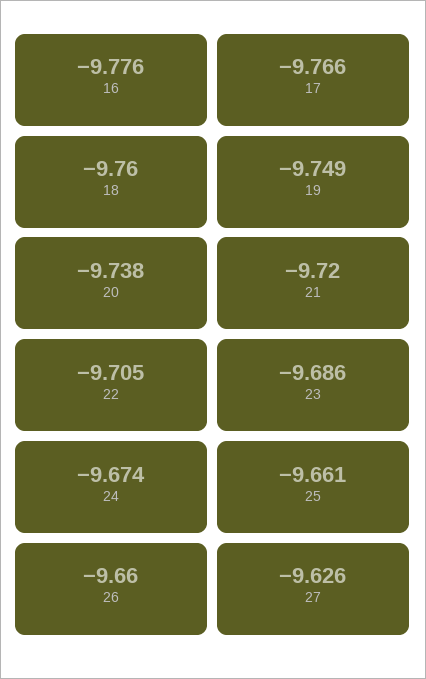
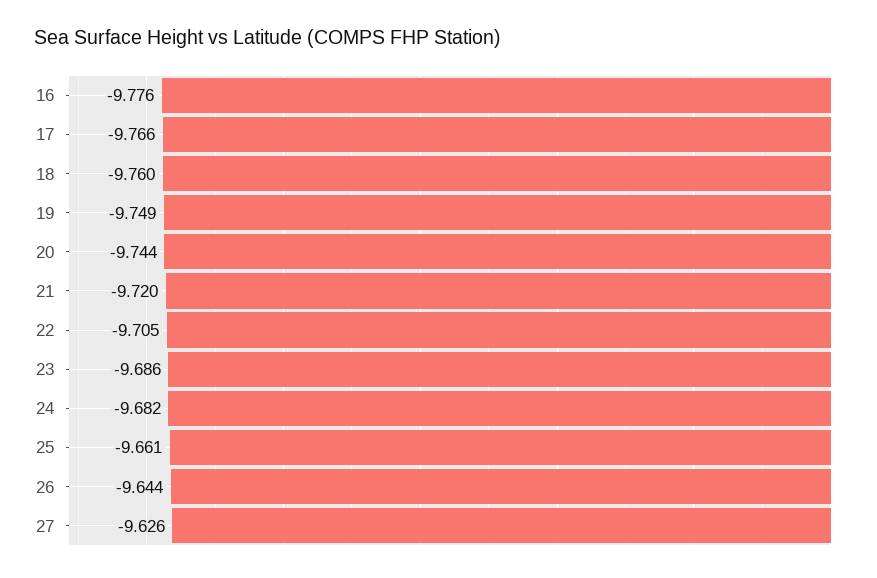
20: -9.738 -> -9.744
24: -9.674 -> -9.682
26: -9.66 -> -9.644

